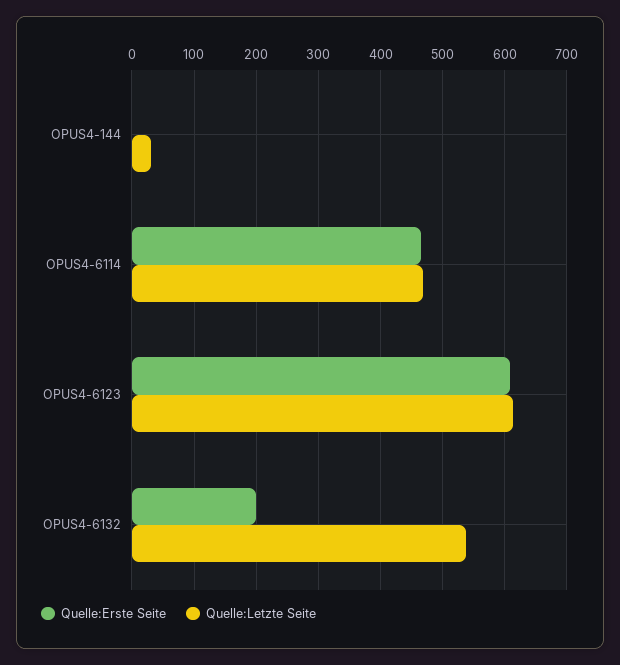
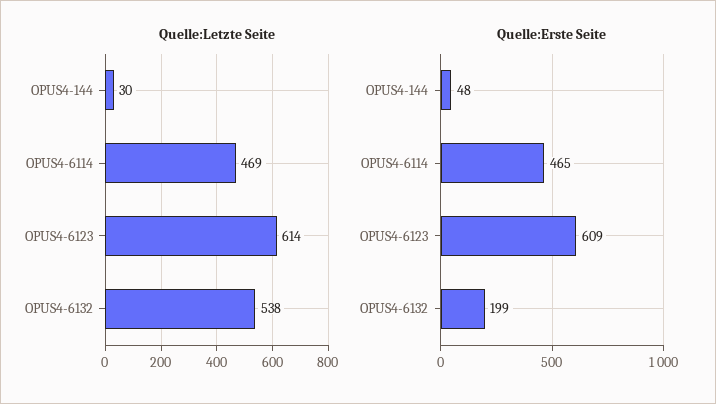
Quelle:Erste Seite, OPUS4-144: 0 -> 48

